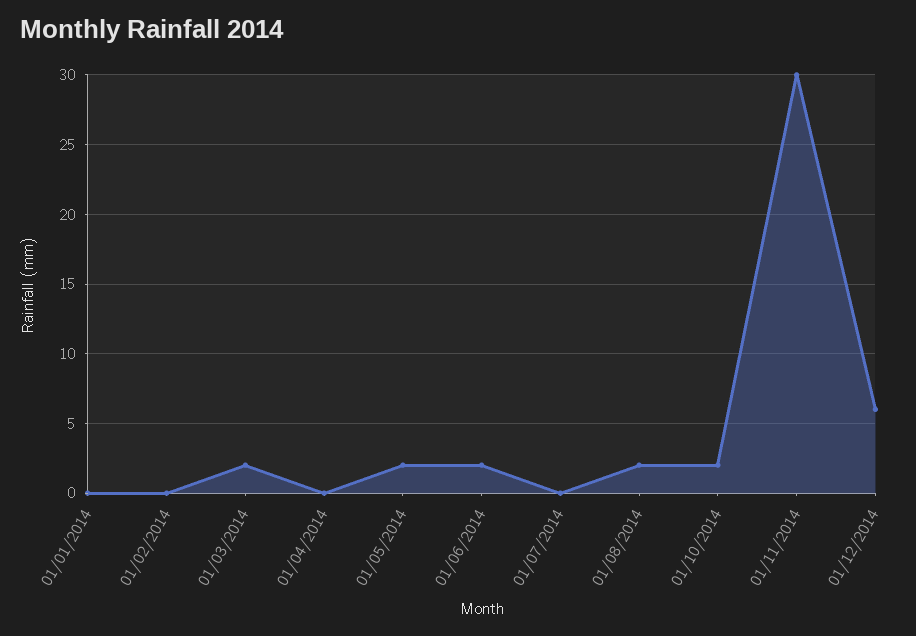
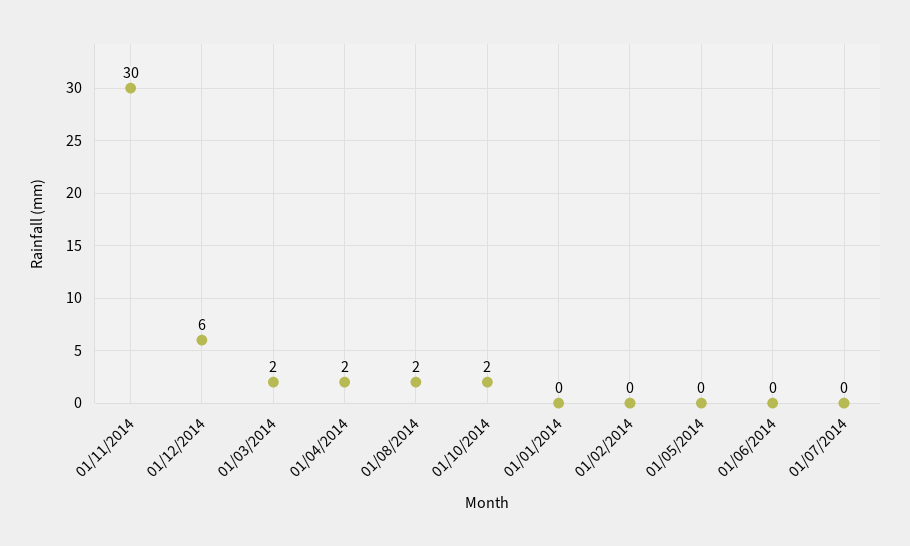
01/04/2014: 0 -> 2
01/05/2014: 2 -> 0
01/06/2014: 2 -> 0

